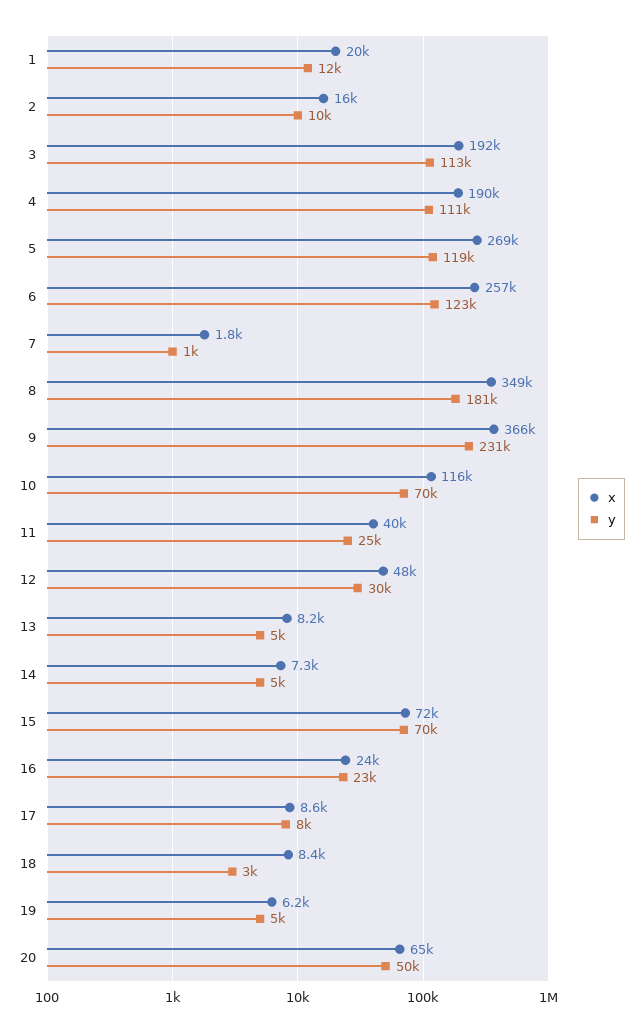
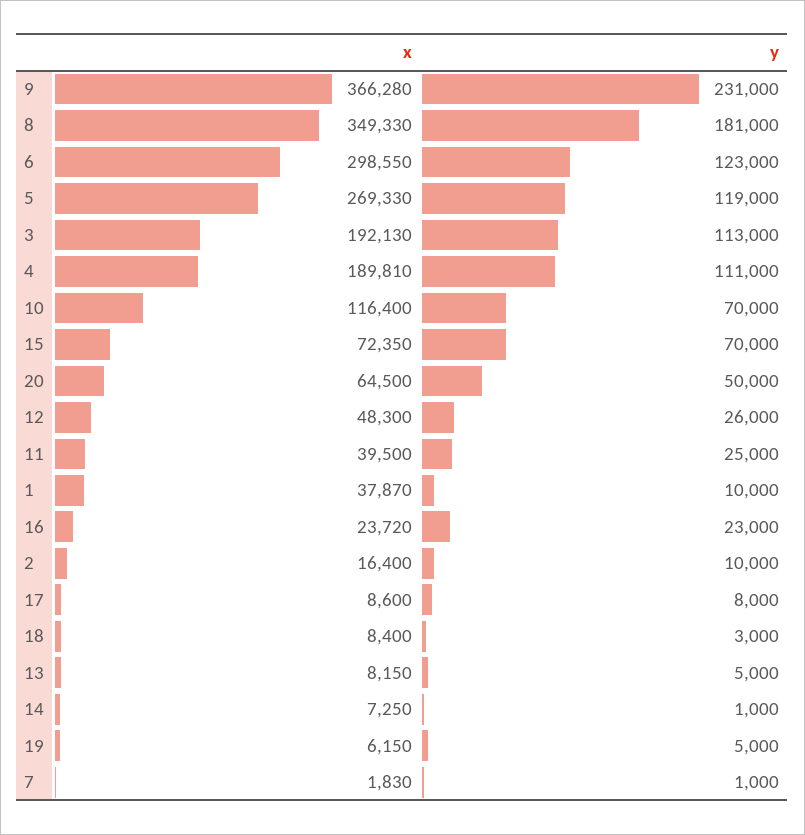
x, 1: 20000 -> 37870
y, 1: 12000 -> 10000
x, 6: 257000 -> 298550
y, 12: 30000 -> 26000
y, 14: 5000 -> 1000

